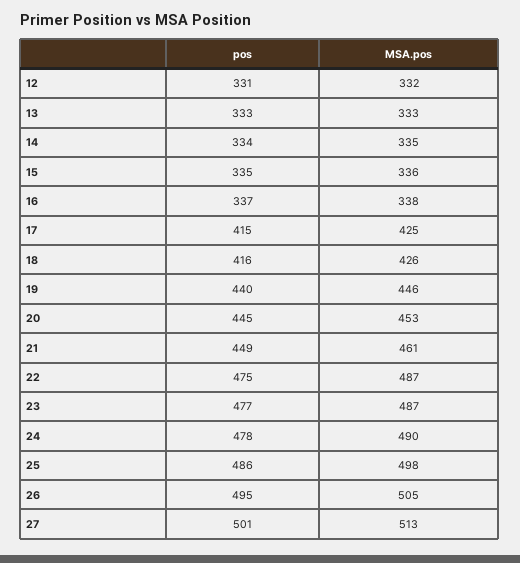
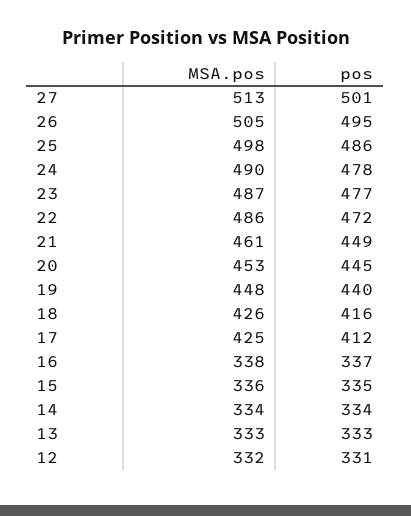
MSA.pos, 14: 335 -> 334
pos, 17: 415 -> 412
MSA.pos, 19: 446 -> 448
pos, 22: 475 -> 472
MSA.pos, 22: 487 -> 486

